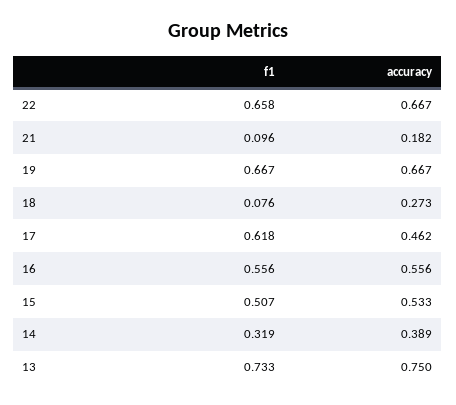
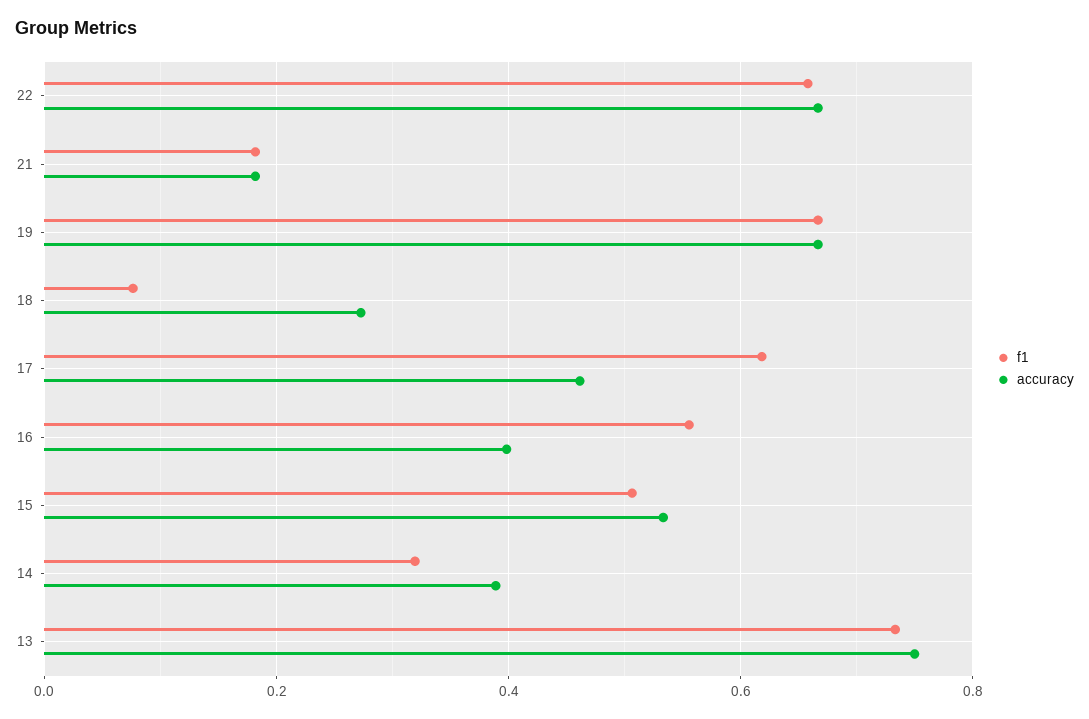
f1, 21: 0.096 -> 0.18
accuracy, 16: 0.556 -> 0.4

